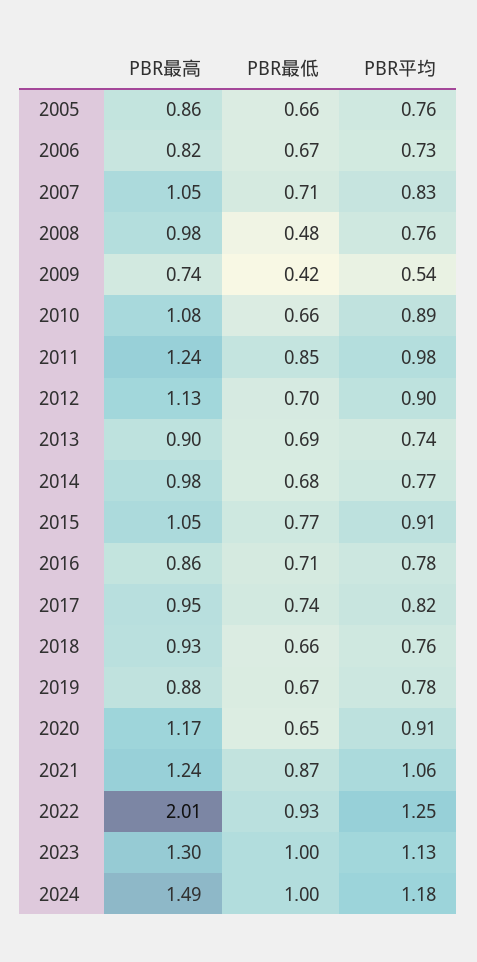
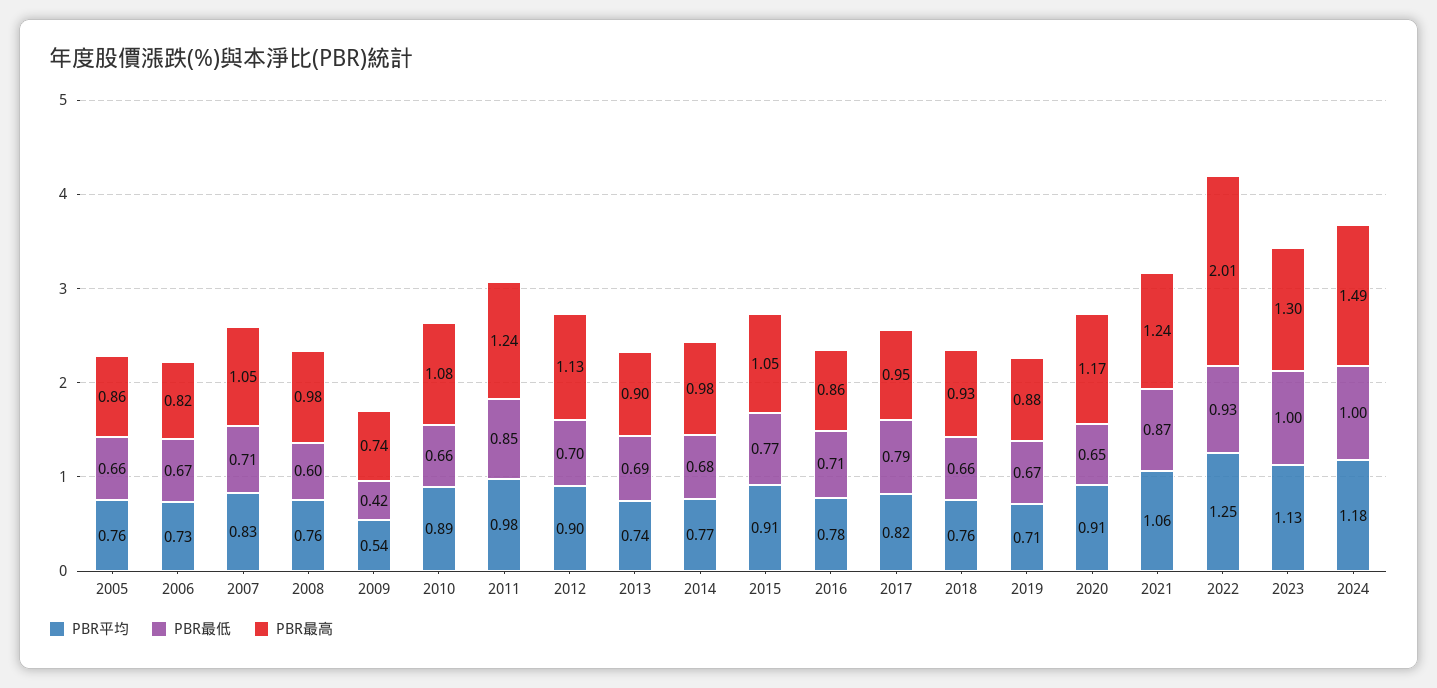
PBR最低, 2008: 0.48 -> 0.6
PBR最低, 2017: 0.74 -> 0.79
PBR平均, 2019: 0.78 -> 0.71

